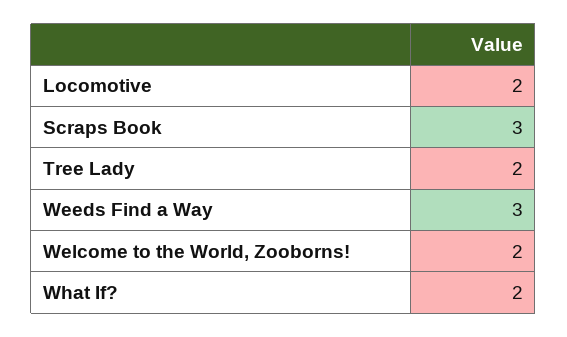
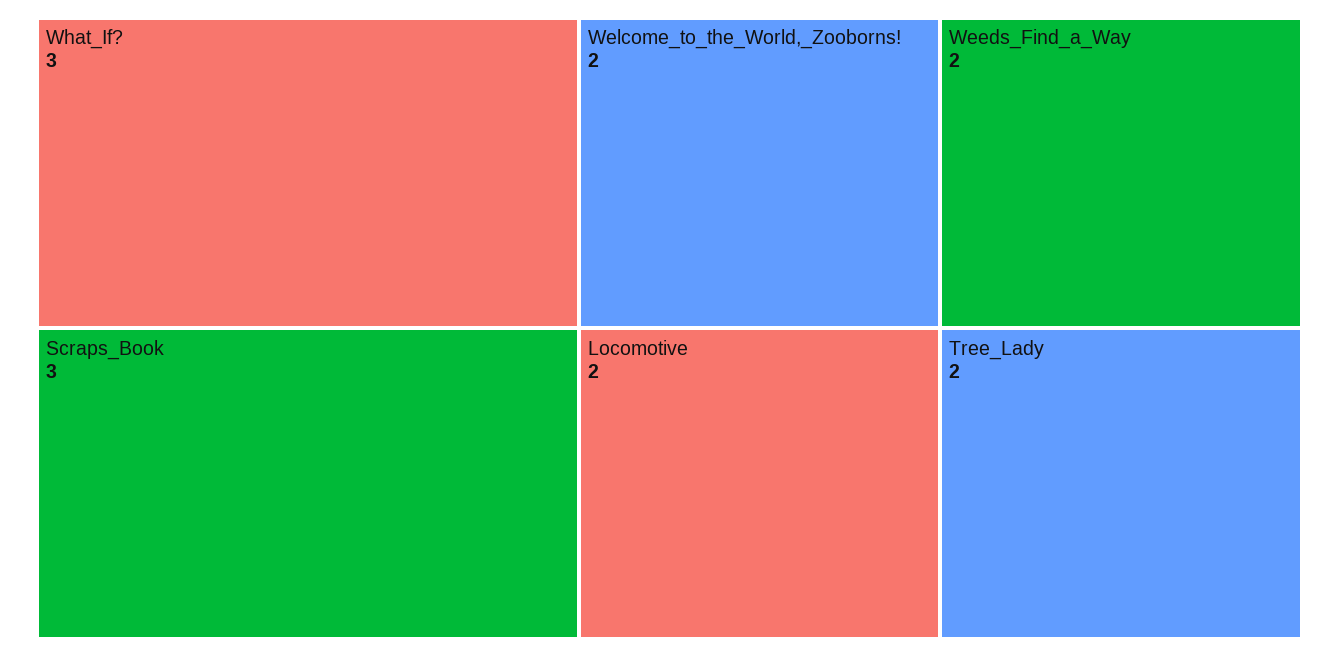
Weeds Find a Way: 3 -> 2
What If?: 2 -> 3

